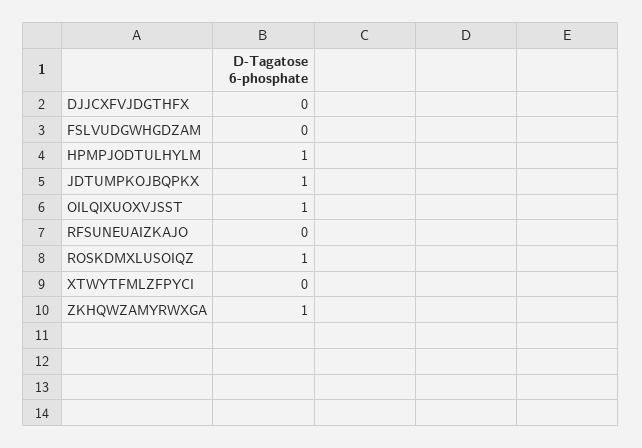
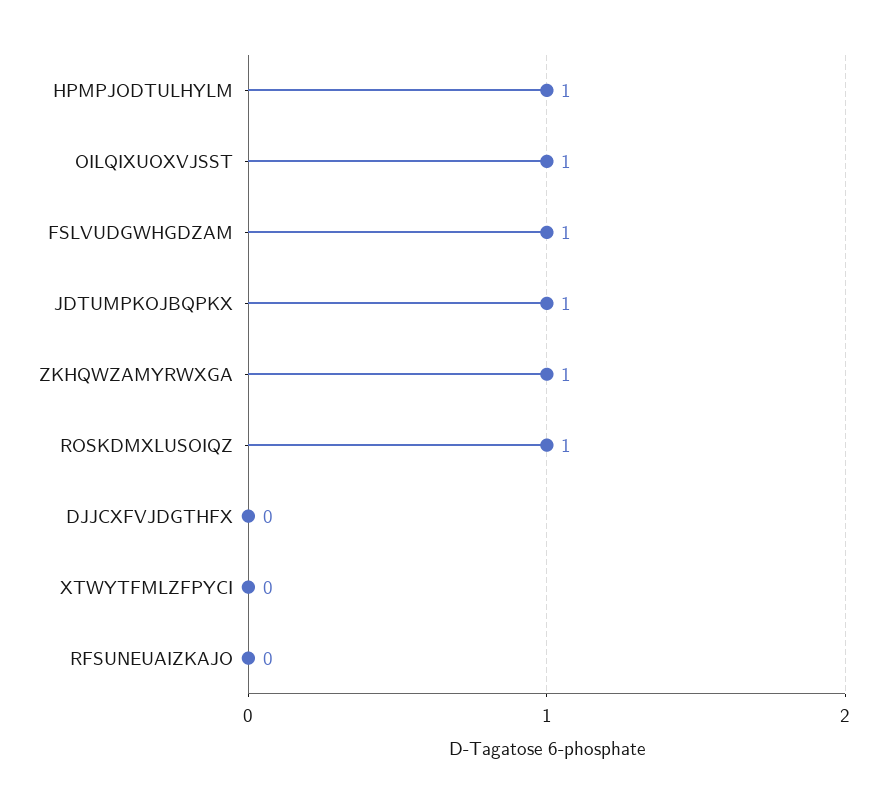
FSLVUDGWHGDZAM: 0 -> 1

